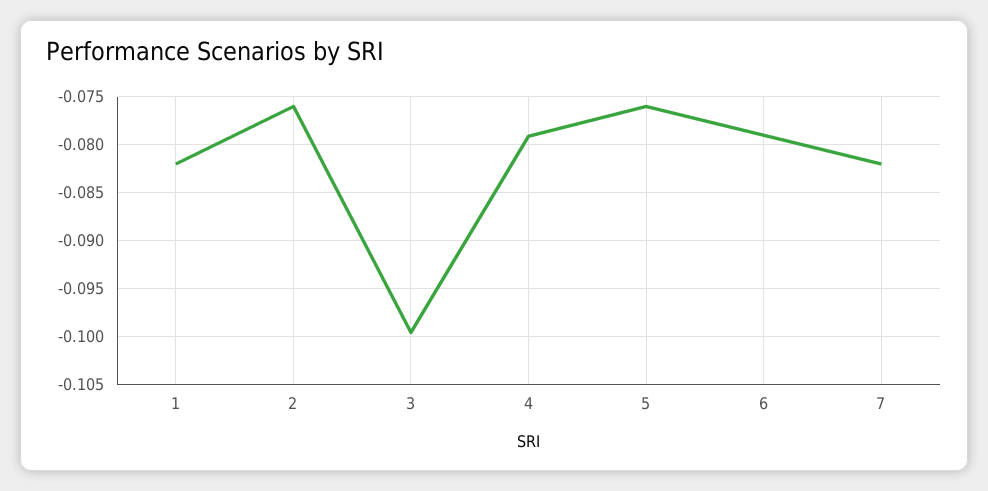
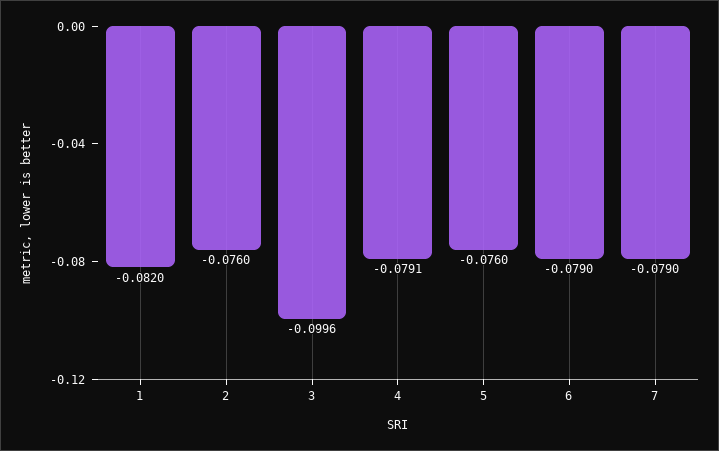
7: -0.082 -> -0.079

